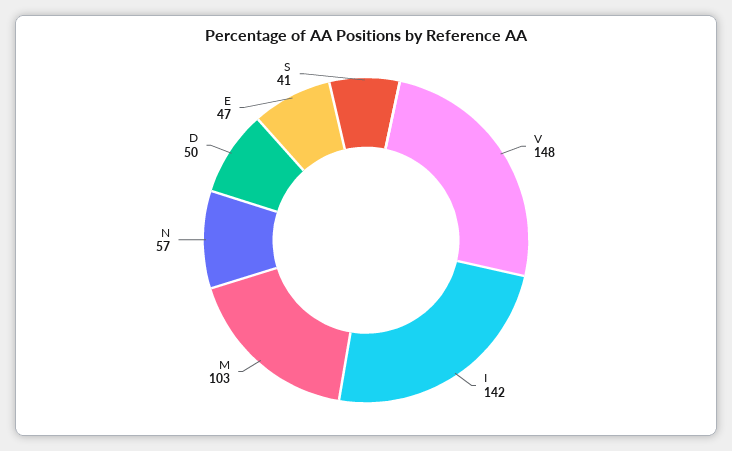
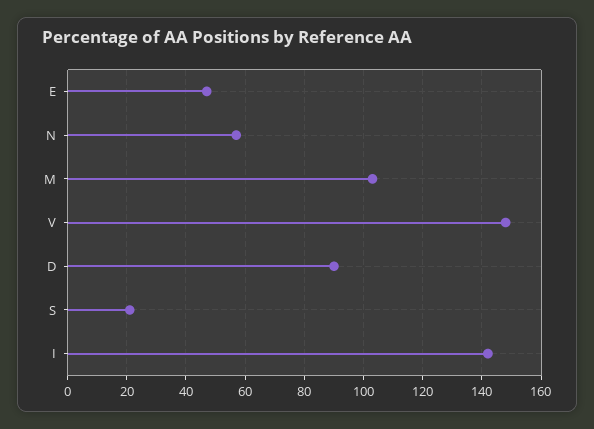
D: 50 -> 90
S: 41 -> 20

